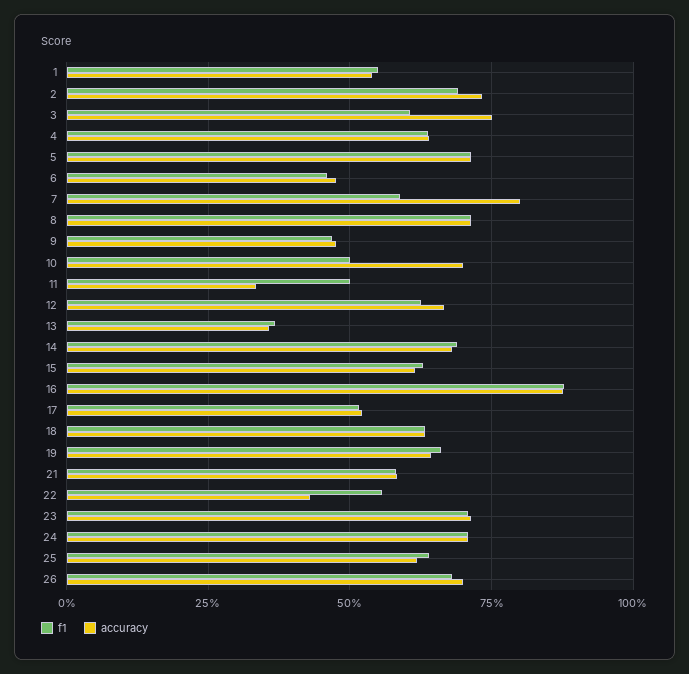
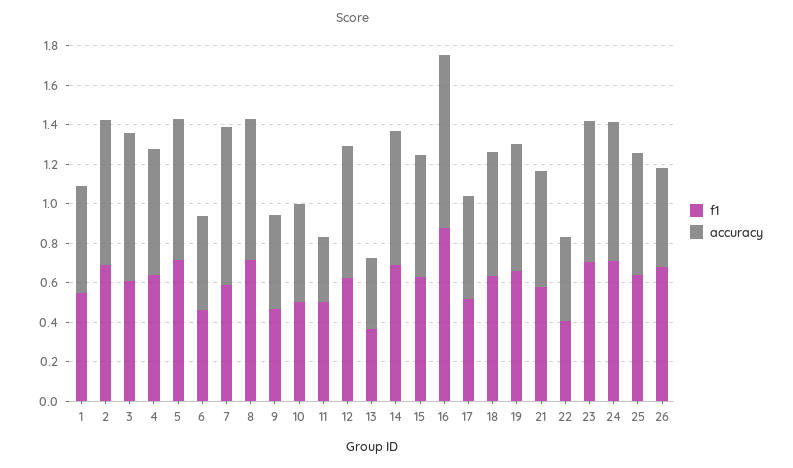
accuracy, 10: 0.7 -> 0.5
f1, 22: 0.55 -> 0.4
accuracy, 26: 0.7 -> 0.5

